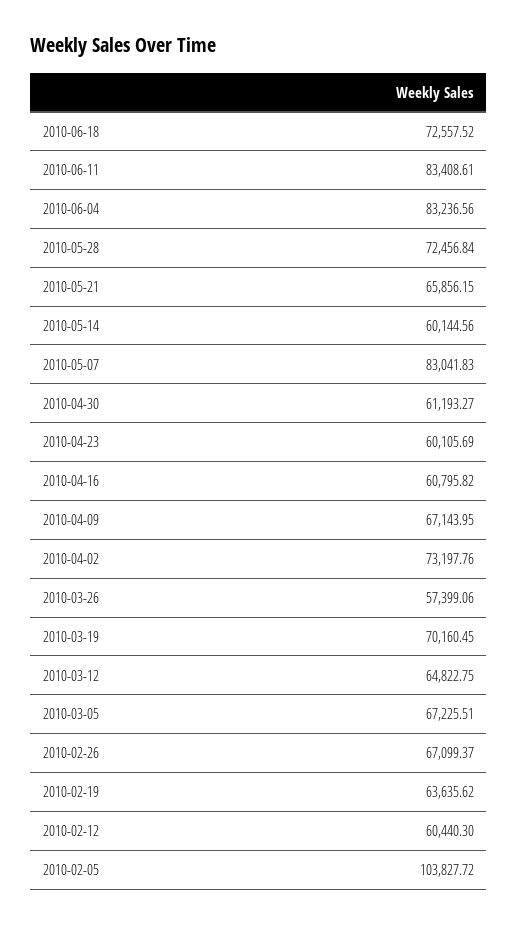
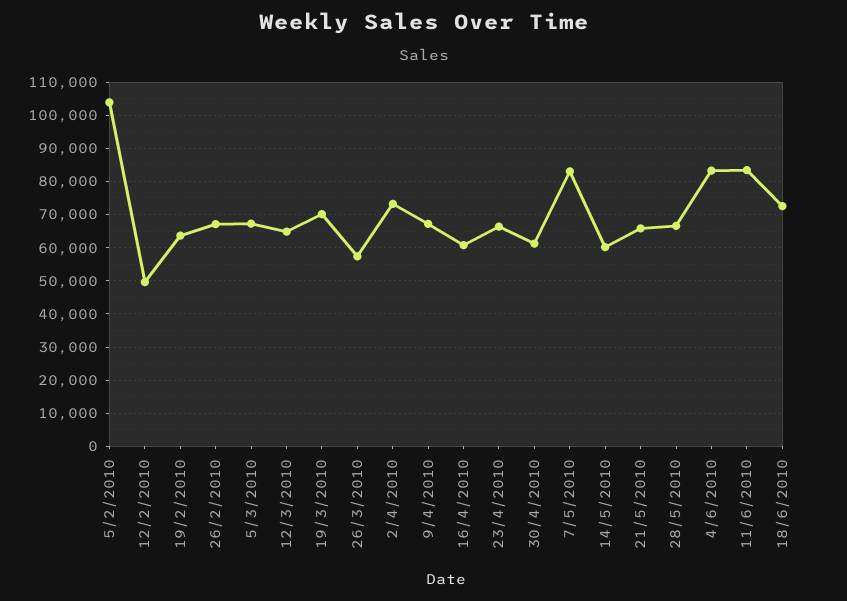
2010-05-28: 72456.84 -> 66000
2010-04-23: 60105.69 -> 66000
2010-02-12: 60440.3 -> 50000

